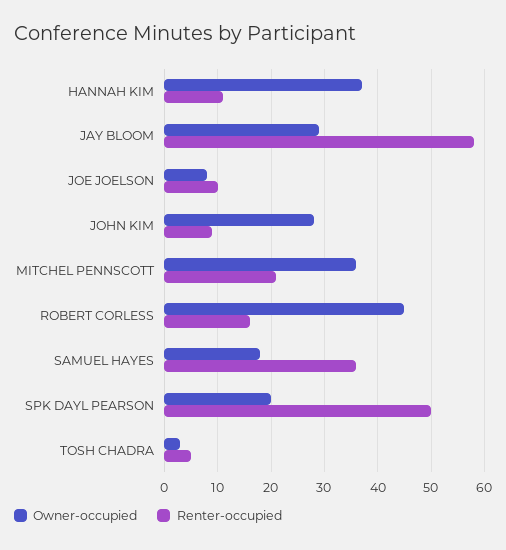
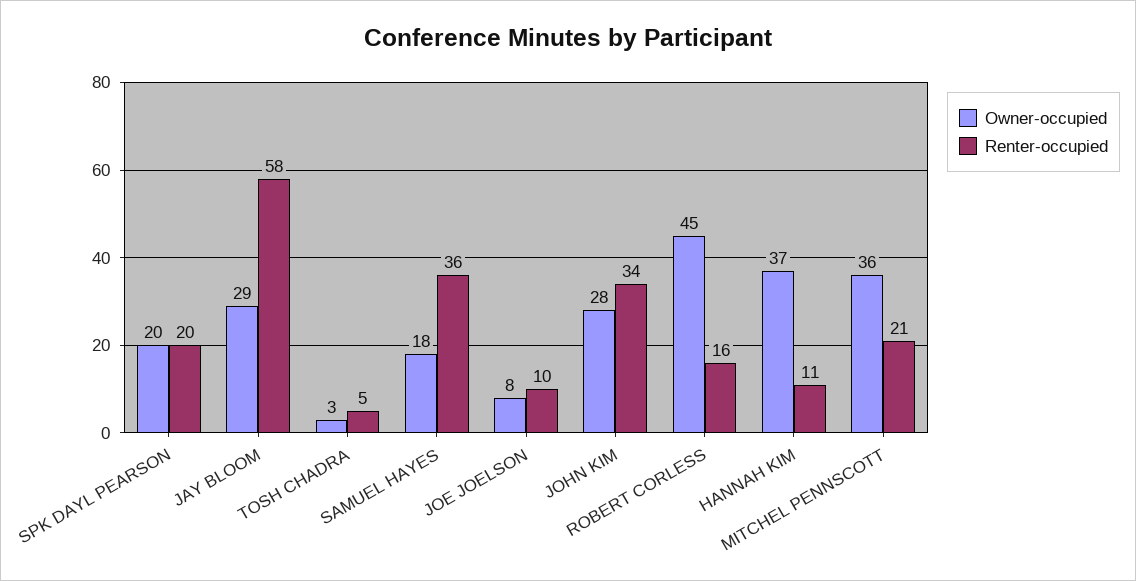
Renter-occupied, JOHN KIM: 10 -> 34
Renter-occupied, SPK DAYL PEARSON: 50 -> 20

